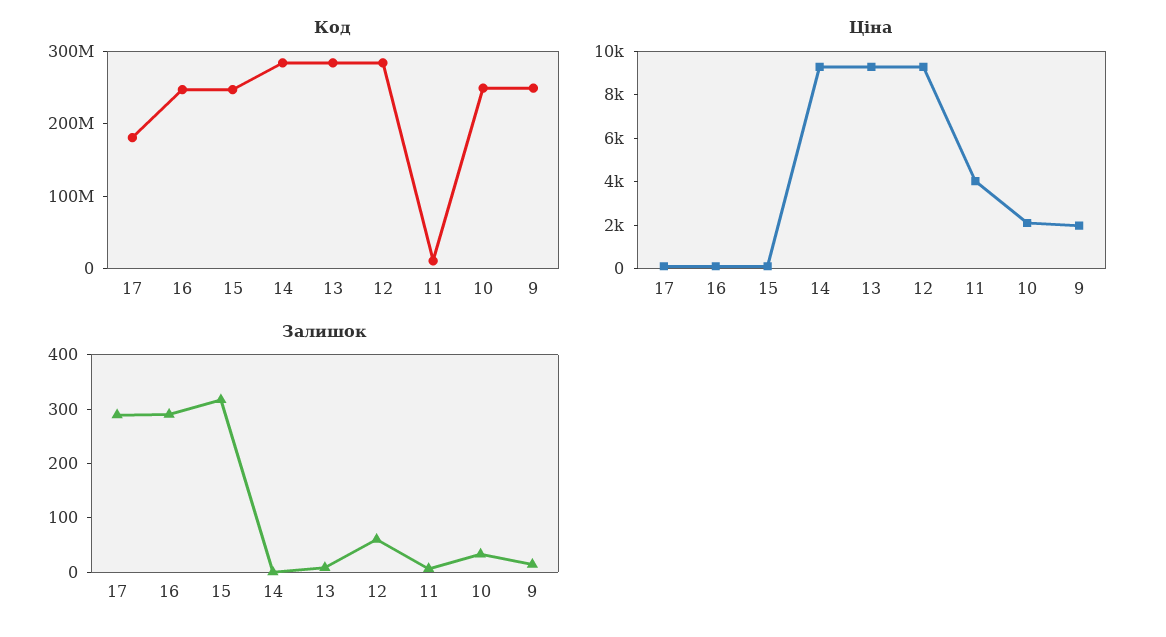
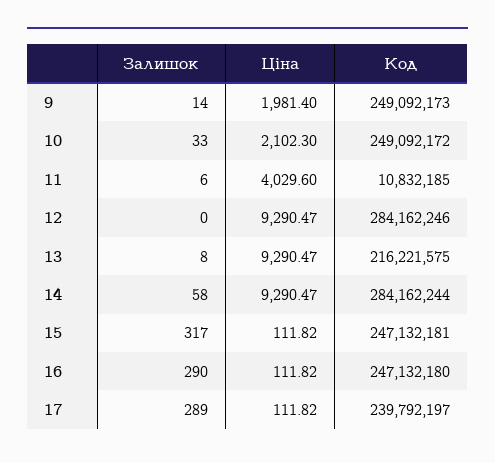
Код, 17: 180000000 -> 239792197
Код, 13: 280000000 -> 216221575
Залишок, 14: 0 -> 58
Залишок, 12: 60 -> 0

